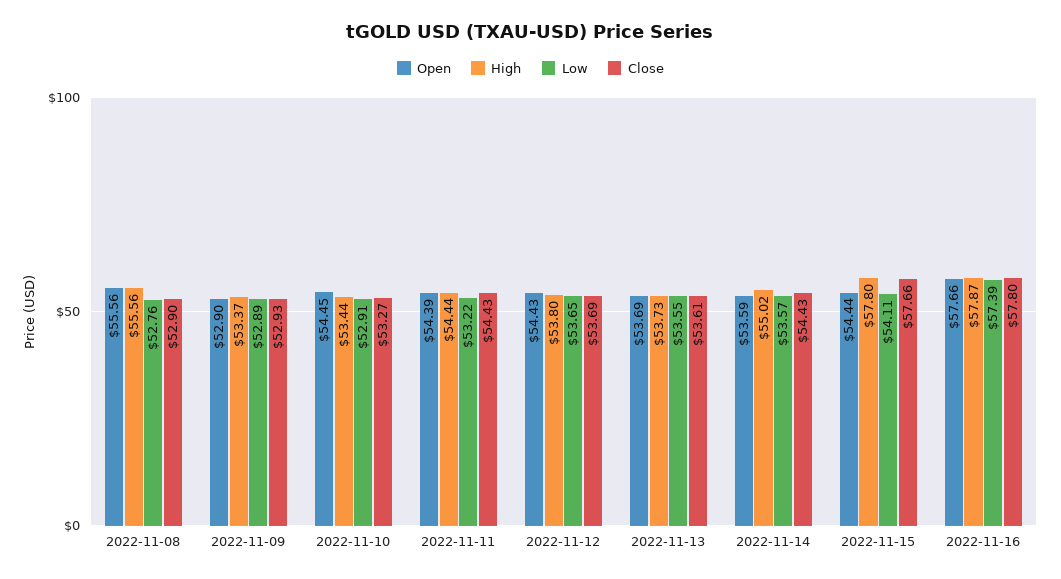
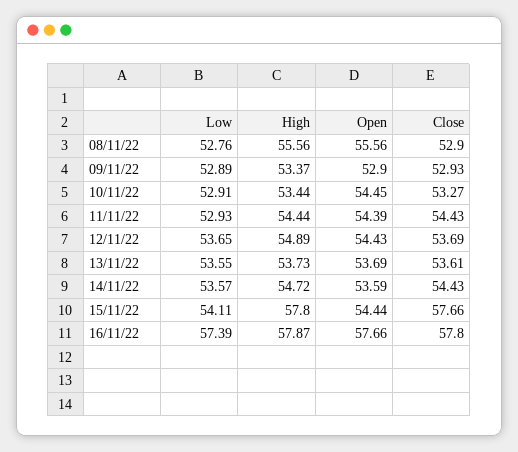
Low, 2022-11-11: 53.22 -> 52.93
High, 2022-11-12: 53.8 -> 54.89
High, 2022-11-14: 55.02 -> 54.72

